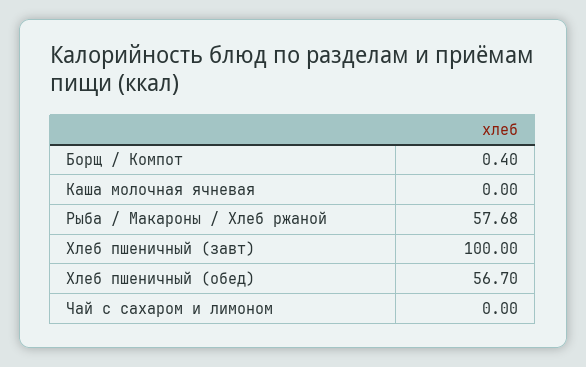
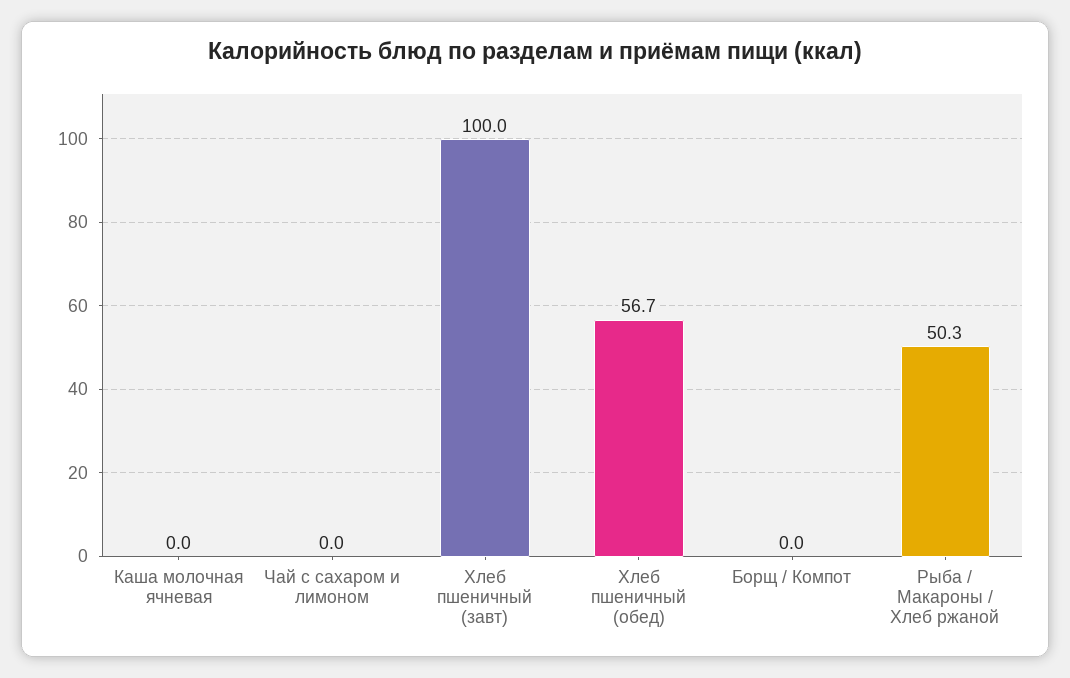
Борщ / Компот: 0.4 -> 0
Рыба / Макароны / Хлеб ржаной: 57.68 -> 50.3

